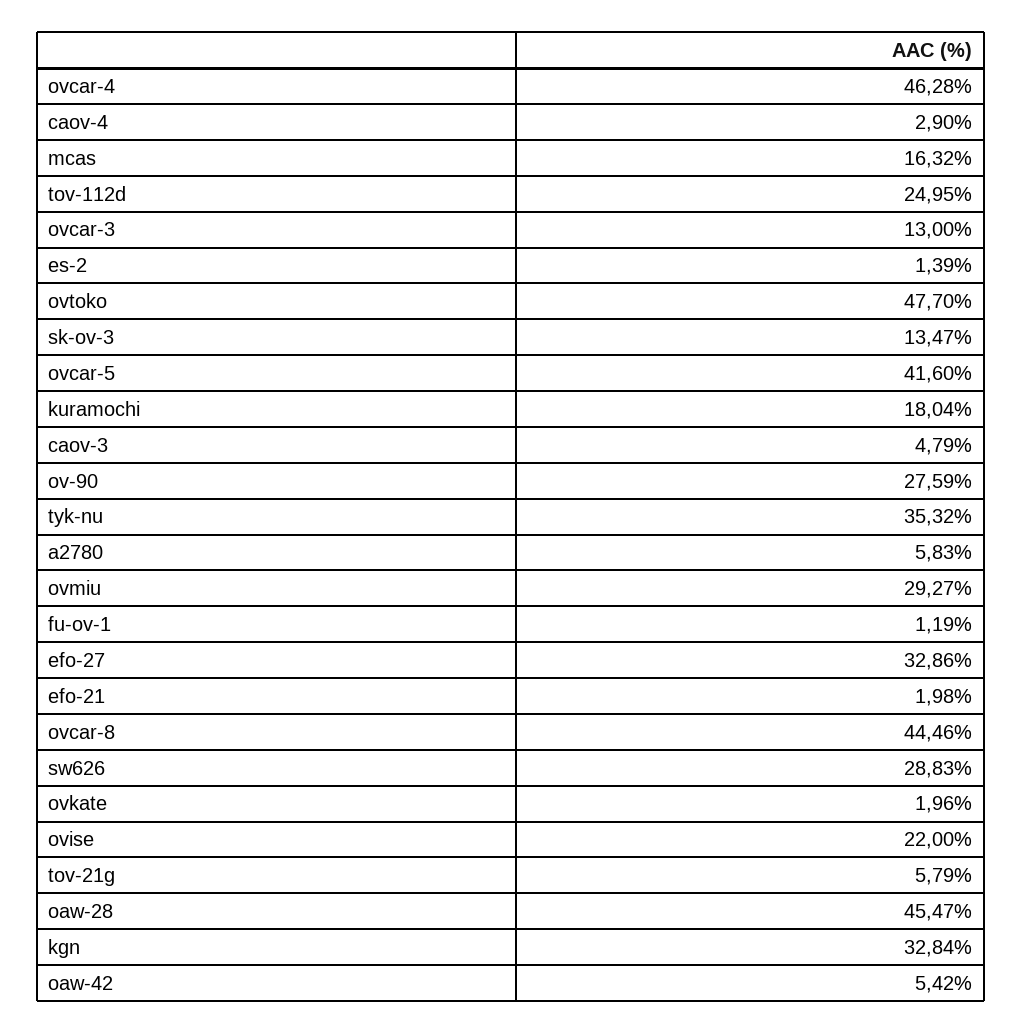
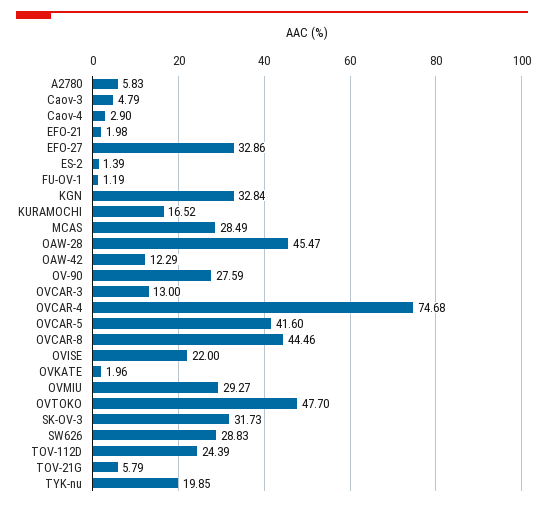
ovcar-4: 46.28 -> 74.68
mcas: 16.32 -> 28.49
tov-112d: 24.95 -> 24.39
sk-ov-3: 13.47 -> 31.73
kuramochi: 18.04 -> 16.52
tyk-nu: 35.32 -> 19.85
oaw-42: 5.42 -> 12.29

